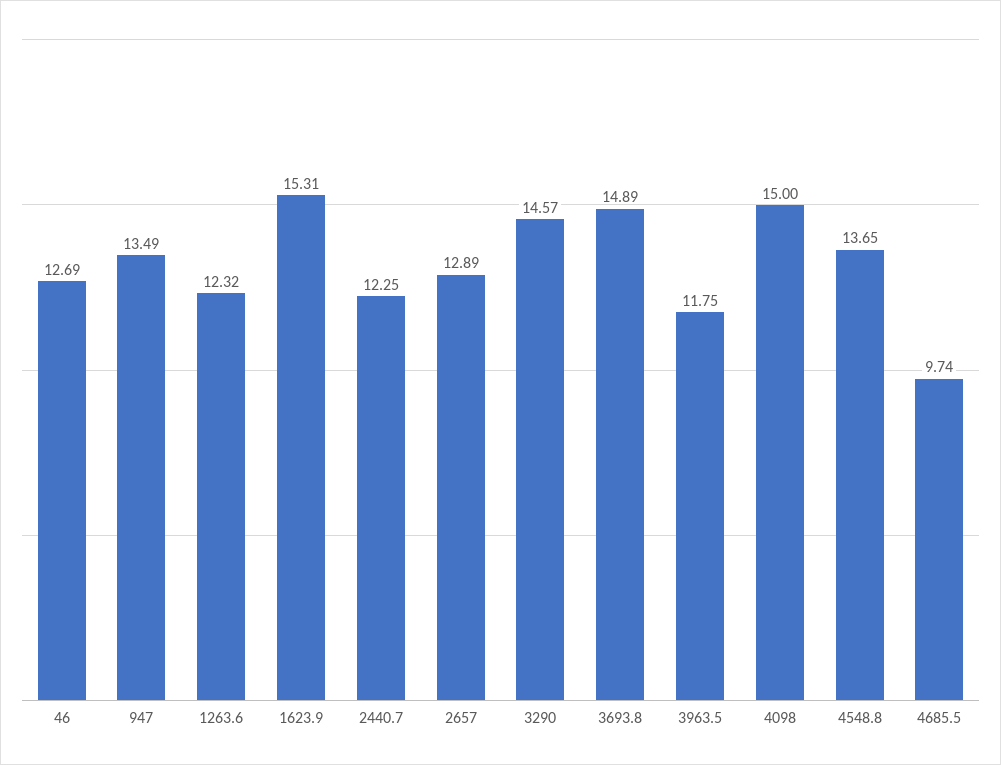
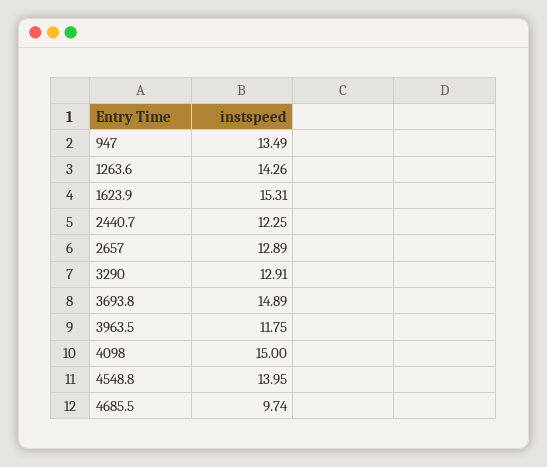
46: 12.69 -> none
1263.6: 12.32 -> 14.26
3290: 14.57 -> 12.91
4548.8: 13.65 -> 13.95

